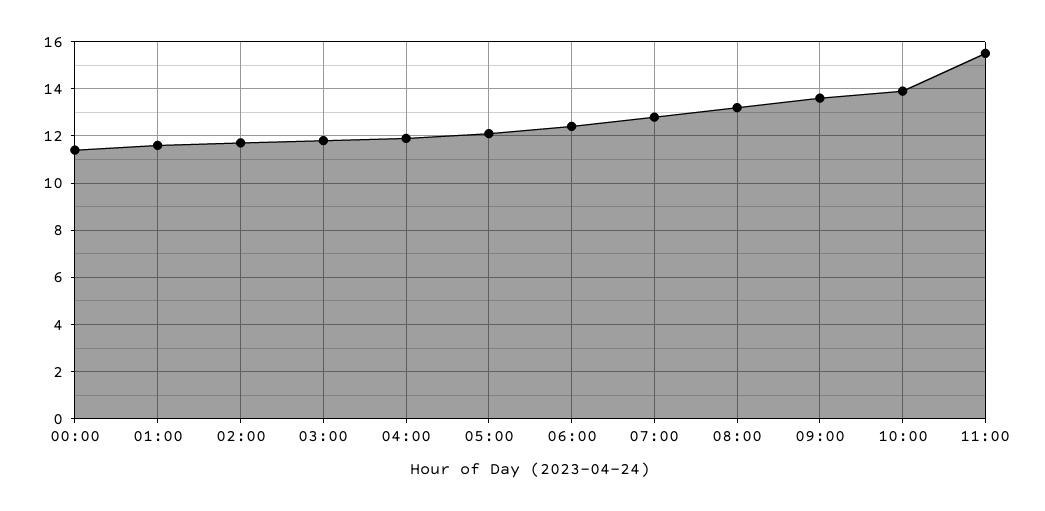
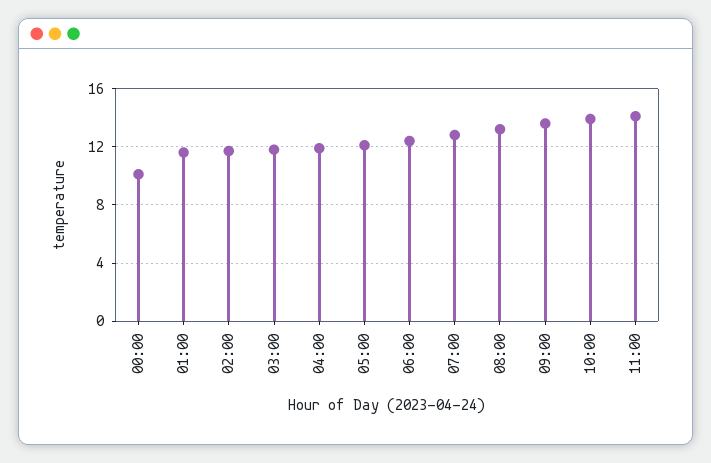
00:00: 11.5 -> 10
11:00: 15.5 -> 14

